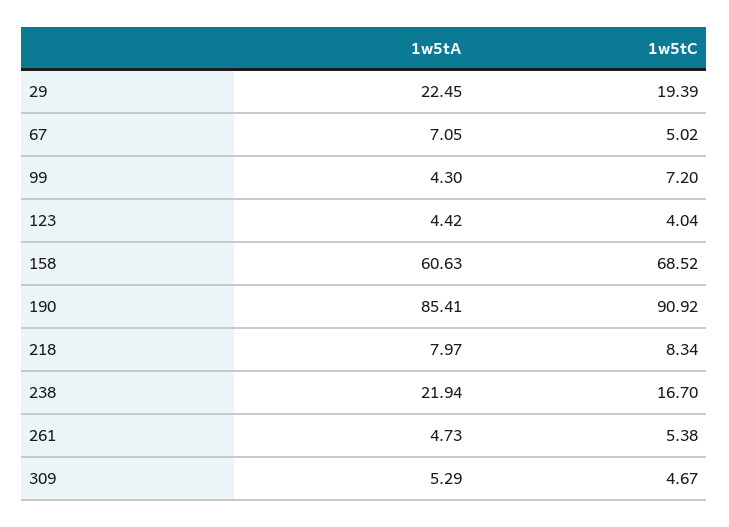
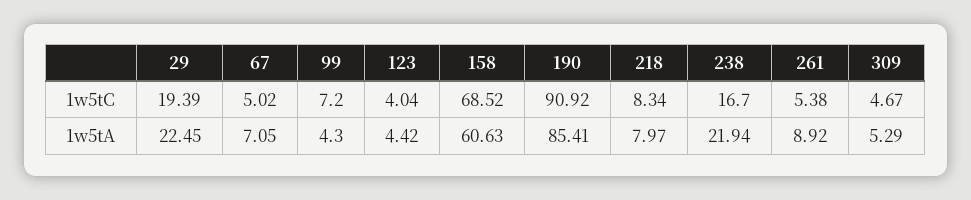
1w5tA, 261: 4.73 -> 8.92

